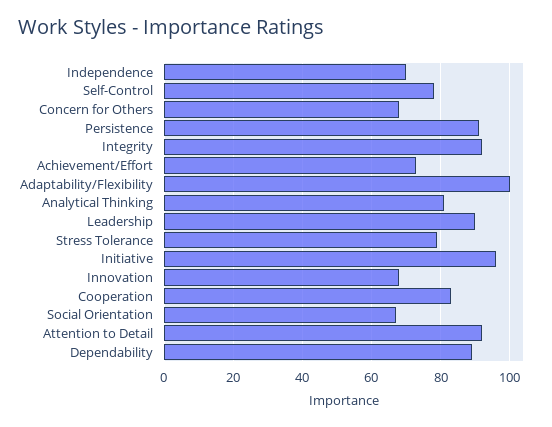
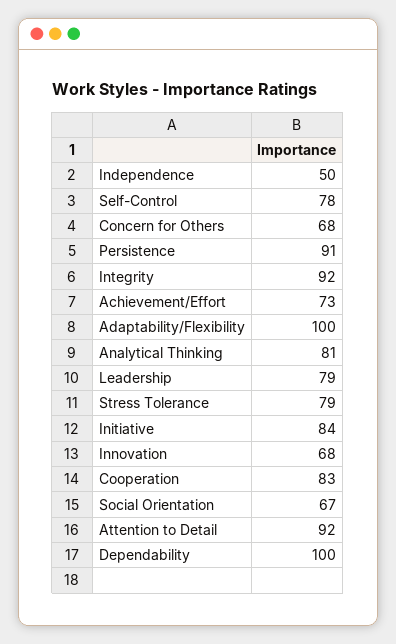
Independence: 70 -> 50
Leadership: 90 -> 79
Initiative: 95 -> 84
Dependability: 90 -> 100

